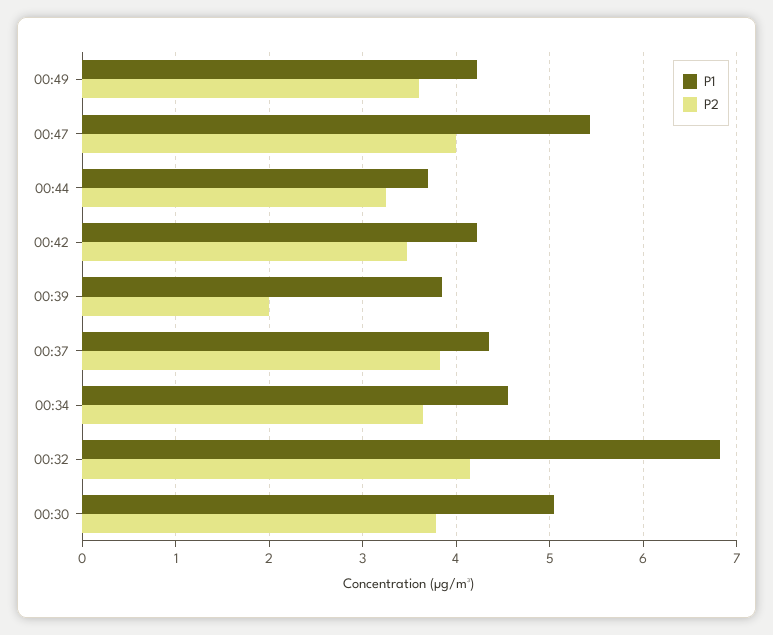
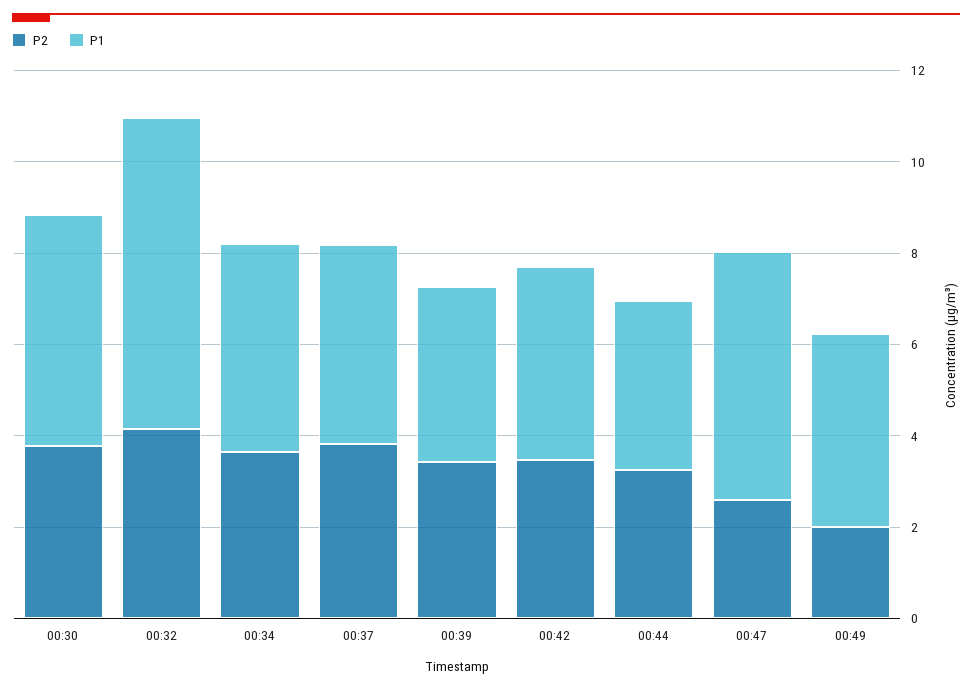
P2, 00:49: 3.6 -> 2
P2, 00:47: 4 -> 2.5
P2, 00:39: 2 -> 3.5

